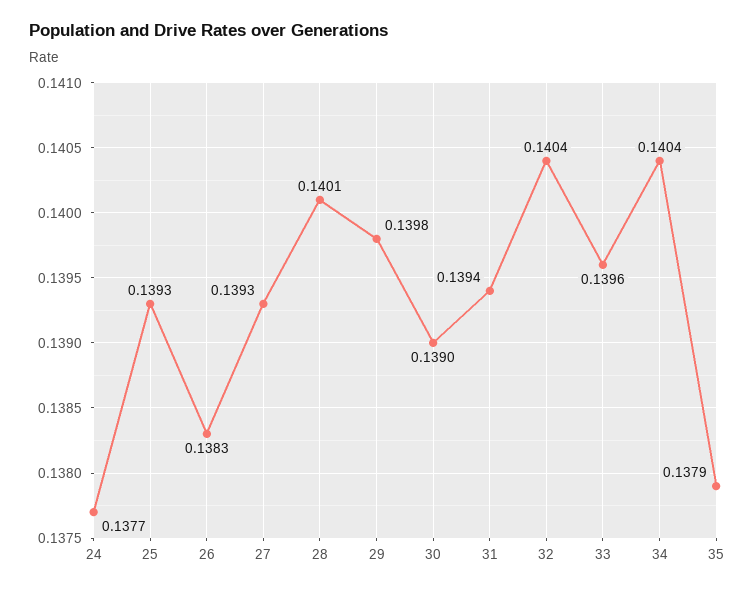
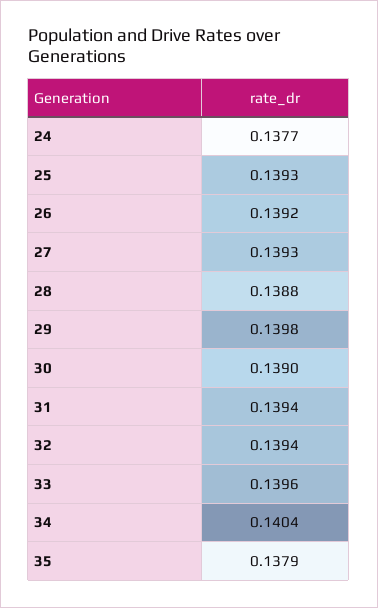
26: 0.1383 -> 0.1392
28: 0.1401 -> 0.1388
32: 0.1404 -> 0.1394

